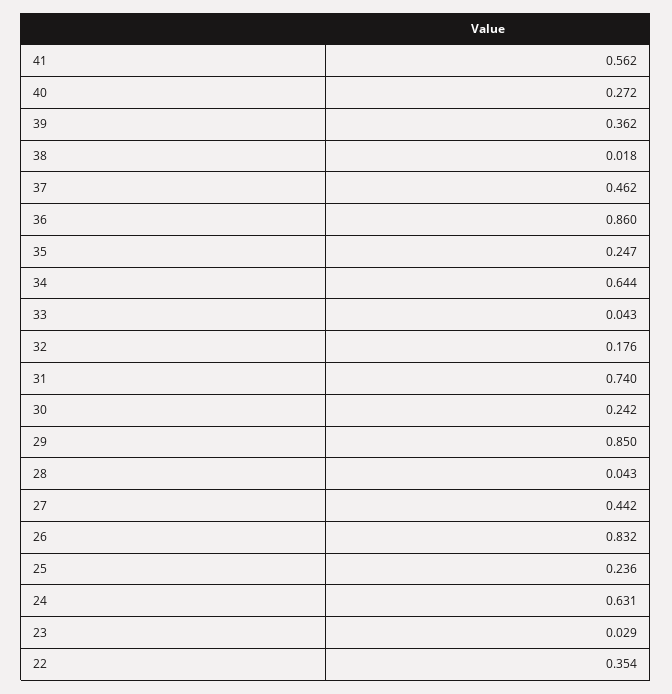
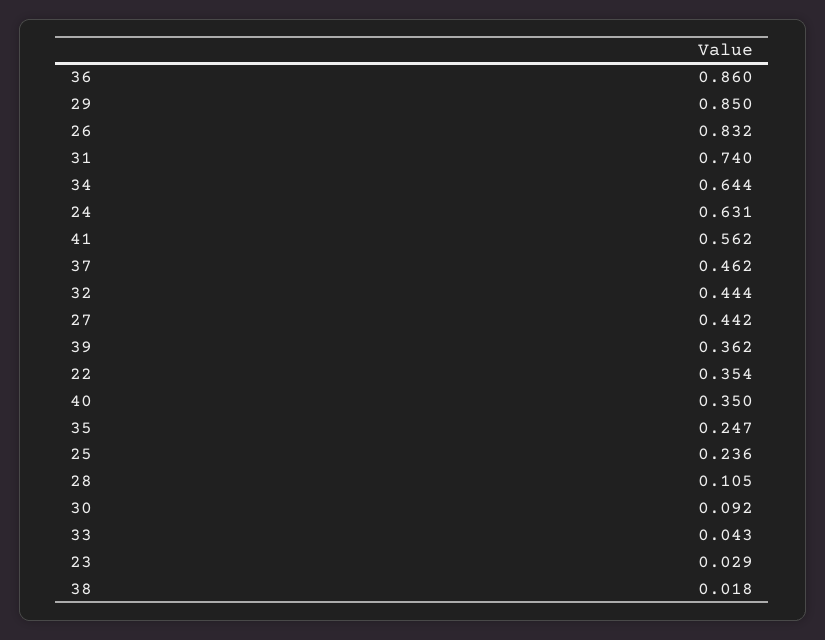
40: 0.272 -> 0.35
32: 0.176 -> 0.444
30: 0.242 -> 0.092
28: 0.043 -> 0.105

